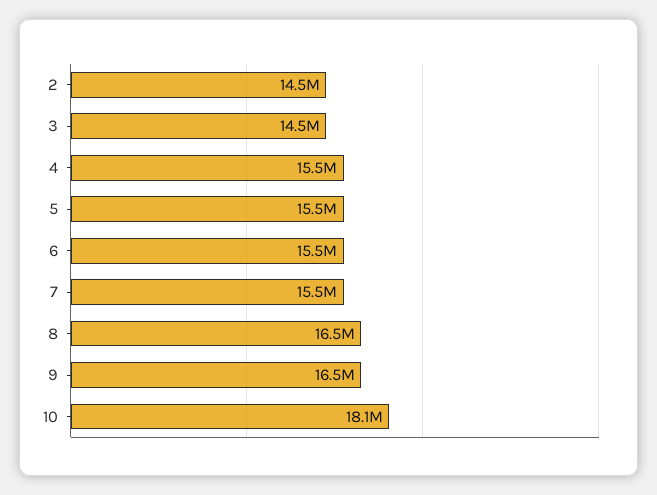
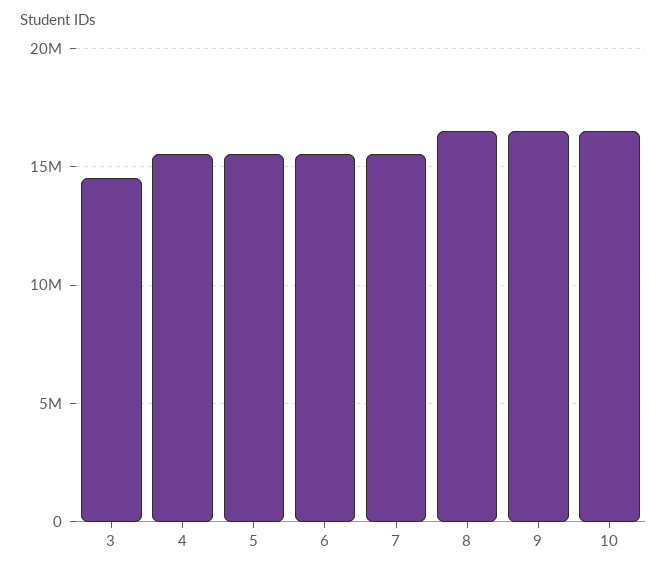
2: 14500000 -> none
10: 18100000 -> 16500000

